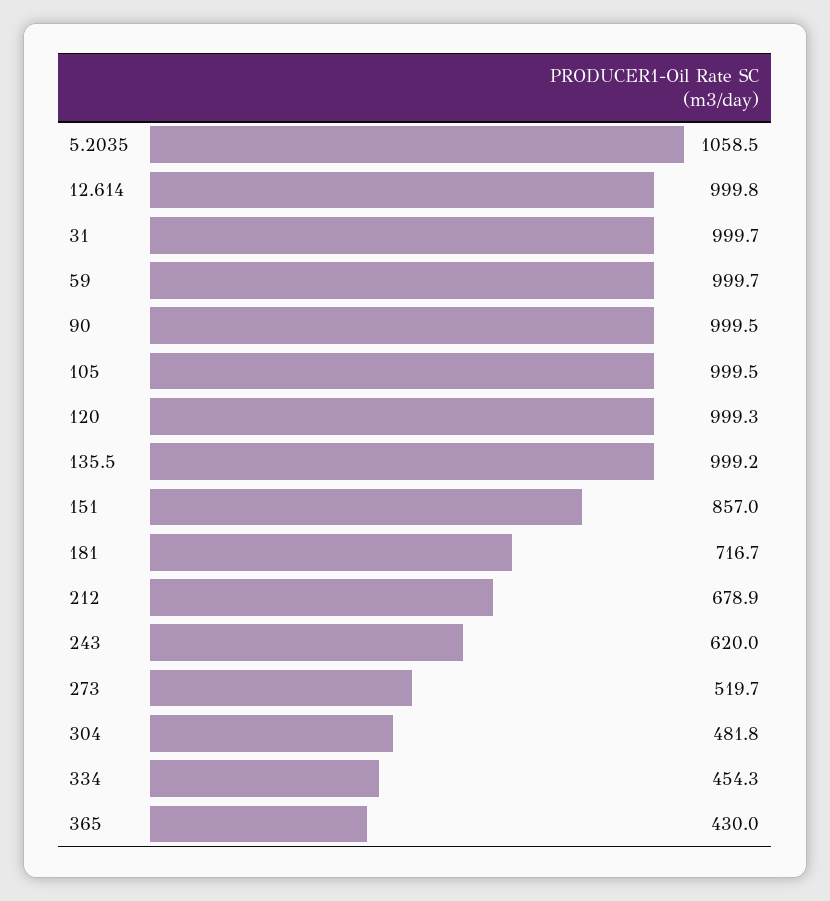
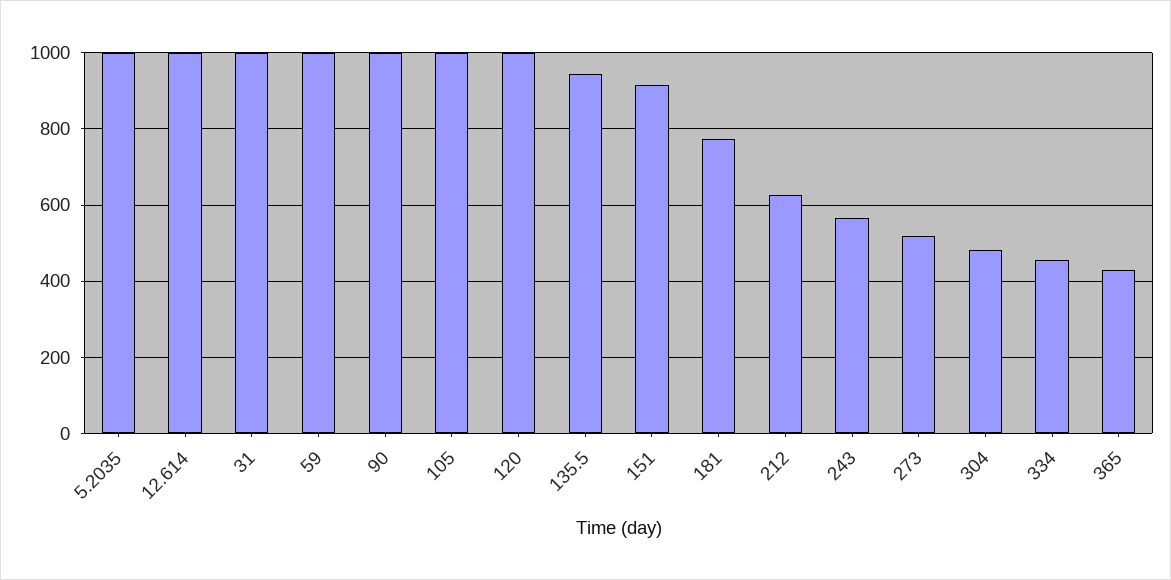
5.2035: 1058.5 -> 1000
135.5: 999.2 -> 940
151: 857 -> 920
181: 716.7 -> 780
212: 678.9 -> 620
243: 620 -> 560

